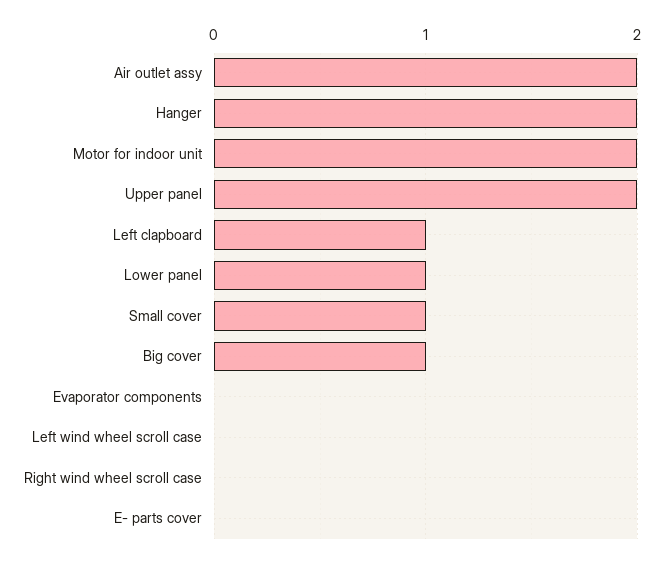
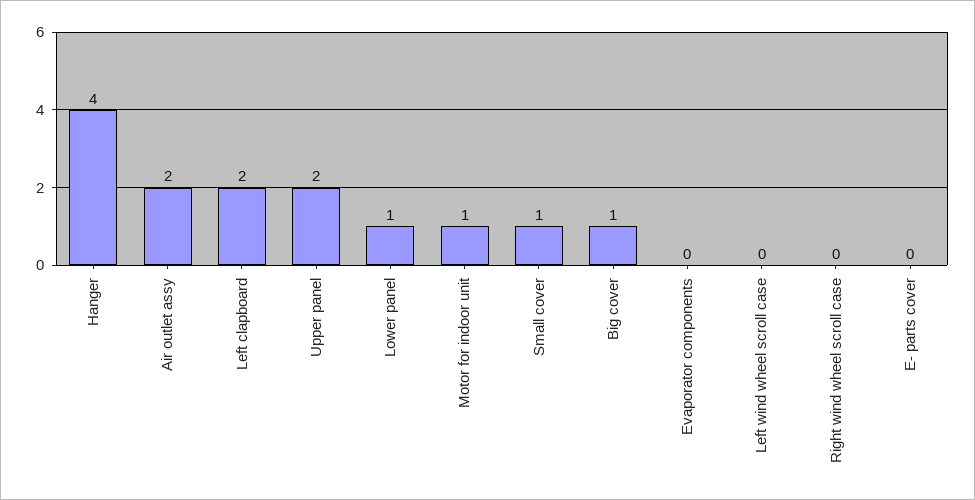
Hanger: 2 -> 4
Motor for indoor unit: 2 -> 1
Left clapboard: 1 -> 2

